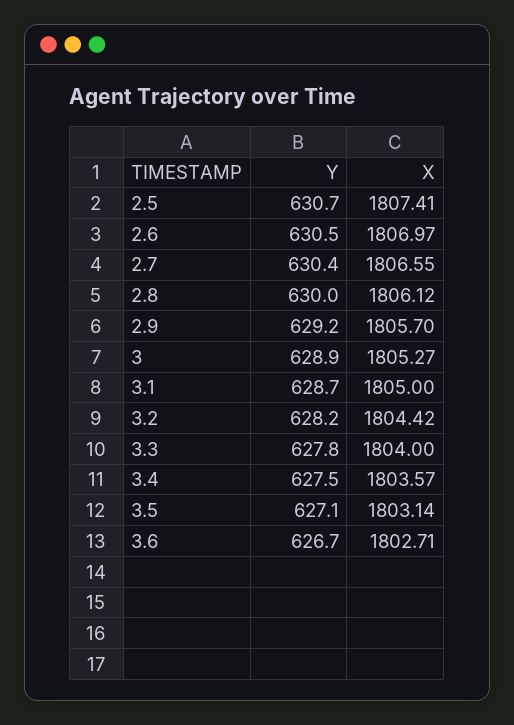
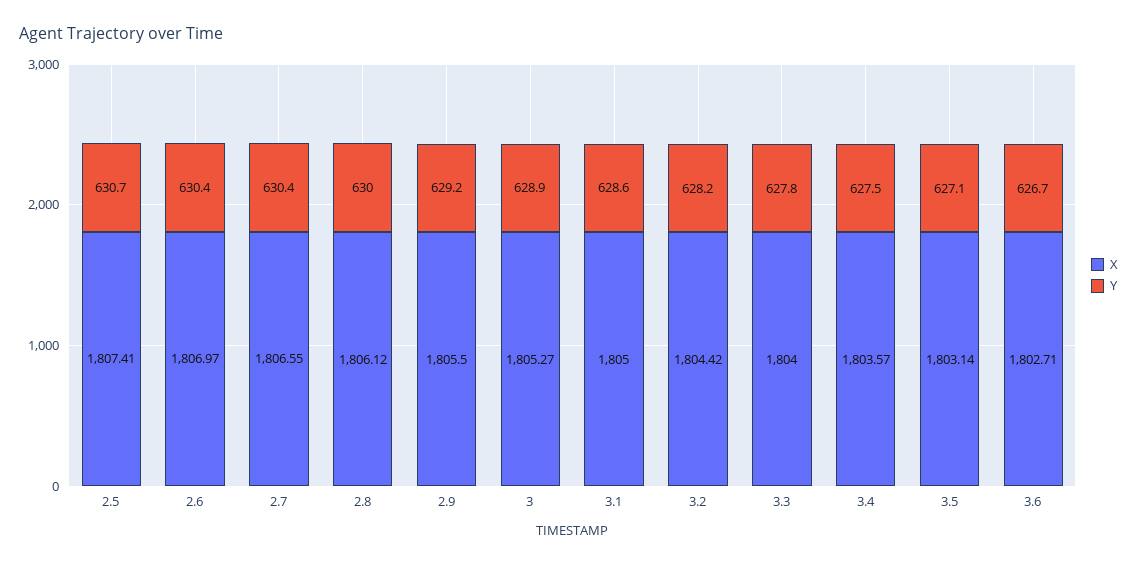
Y, 2.6: 630.5 -> 630.4
X, 2.9: 1805.7 -> 1805.5
Y, 3.1: 628.7 -> 628.6

